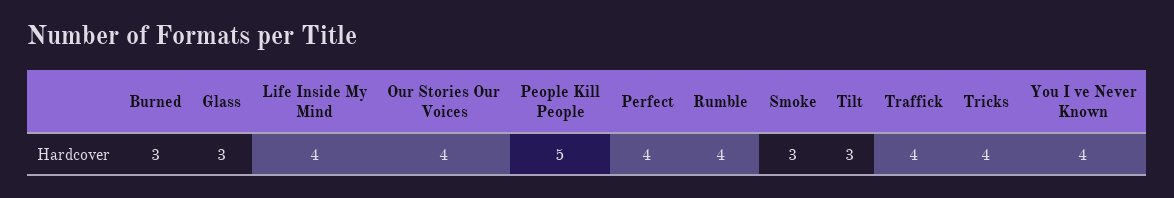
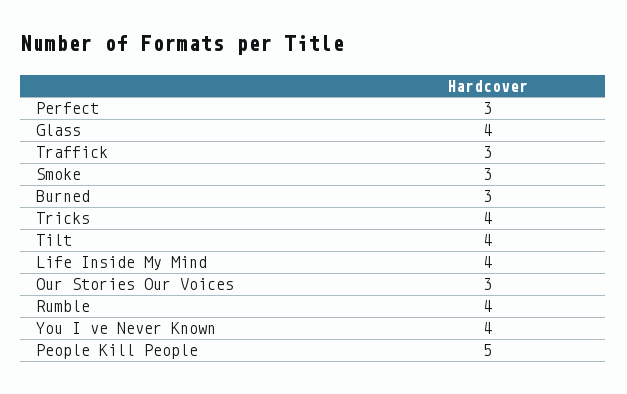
Glass: 3 -> 4
Our Stories Our Voices: 4 -> 3
Perfect: 4 -> 3
Tilt: 3 -> 4
Traffick: 4 -> 3

